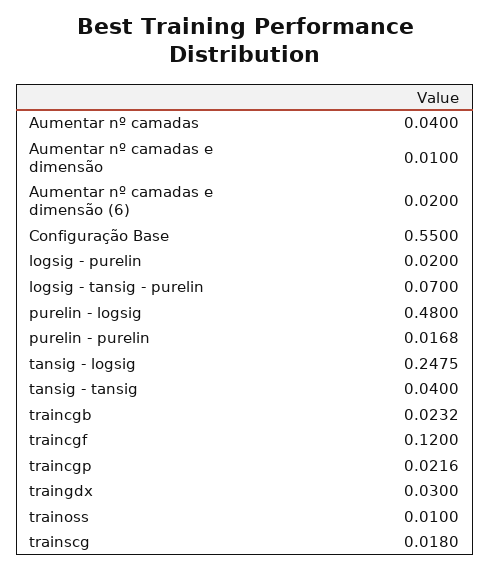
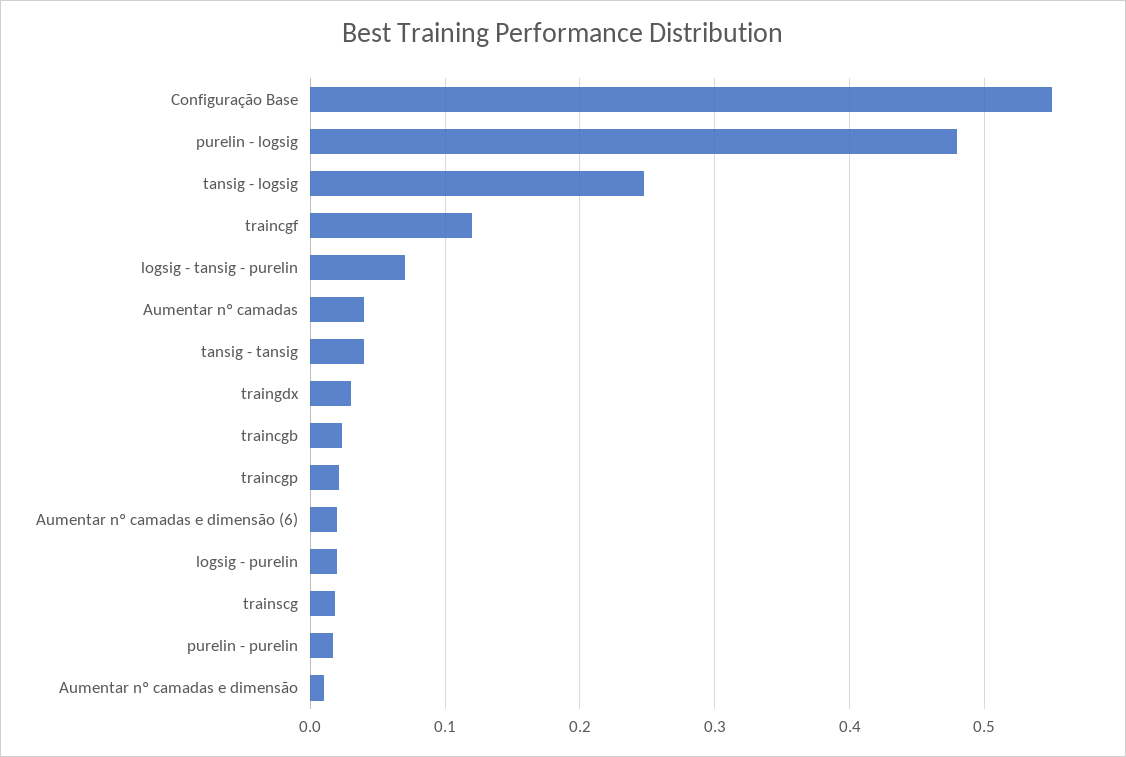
trainoss: 0.01 -> none

